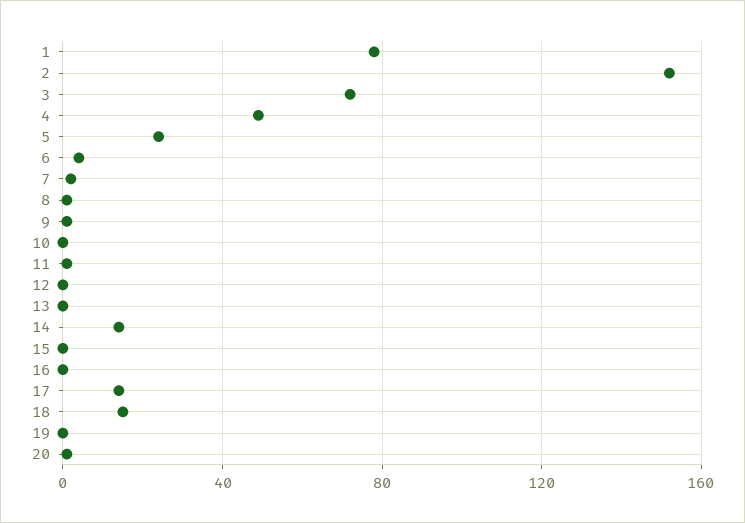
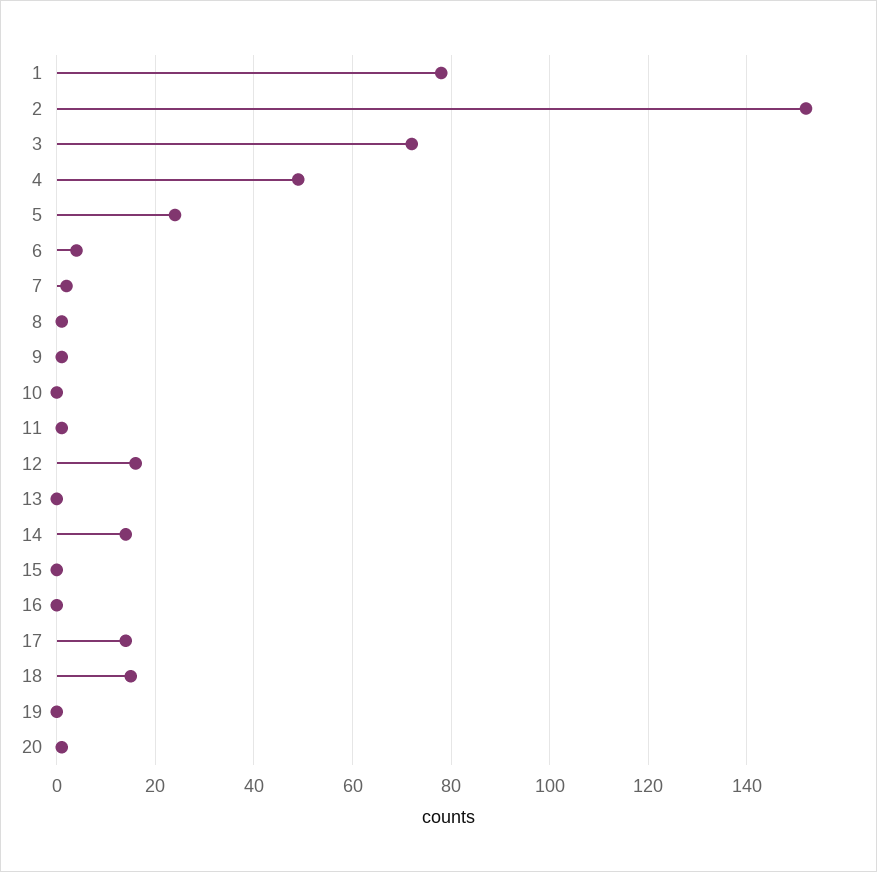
12: 0 -> 15

